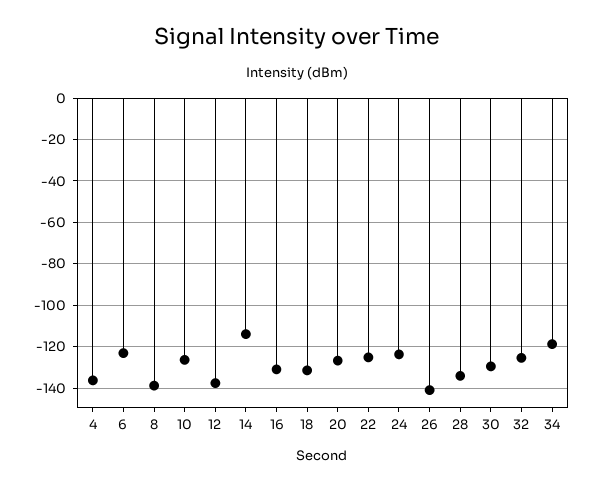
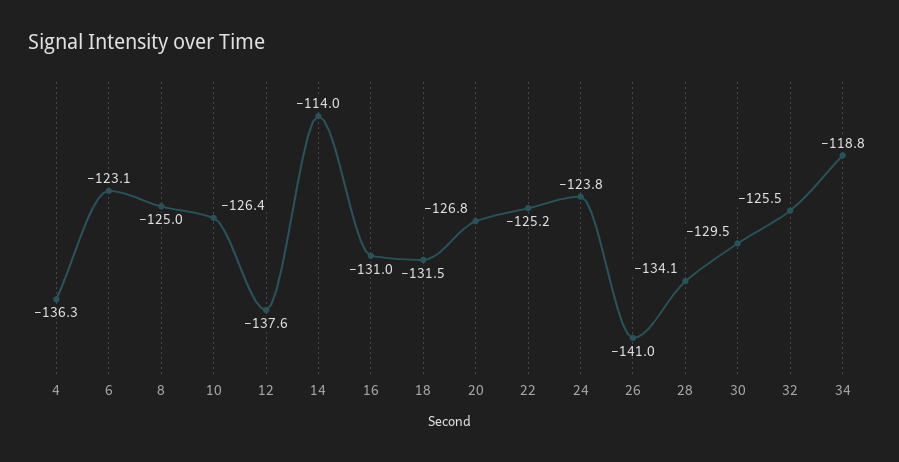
8: -140 -> -125

